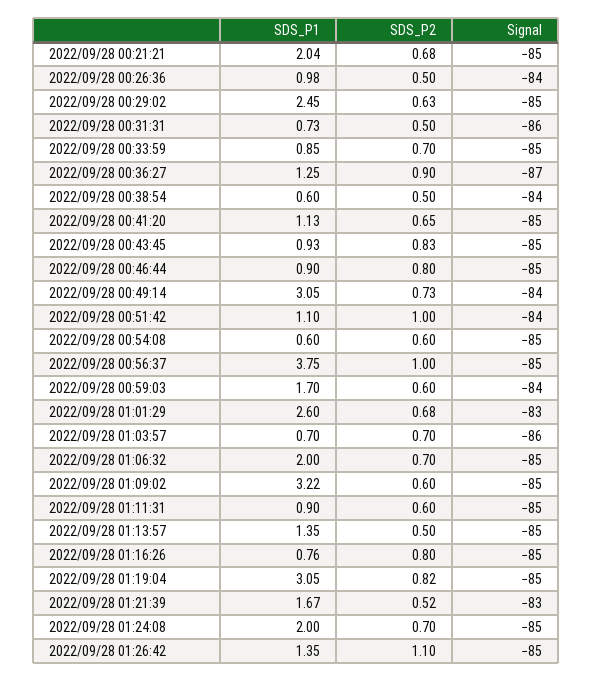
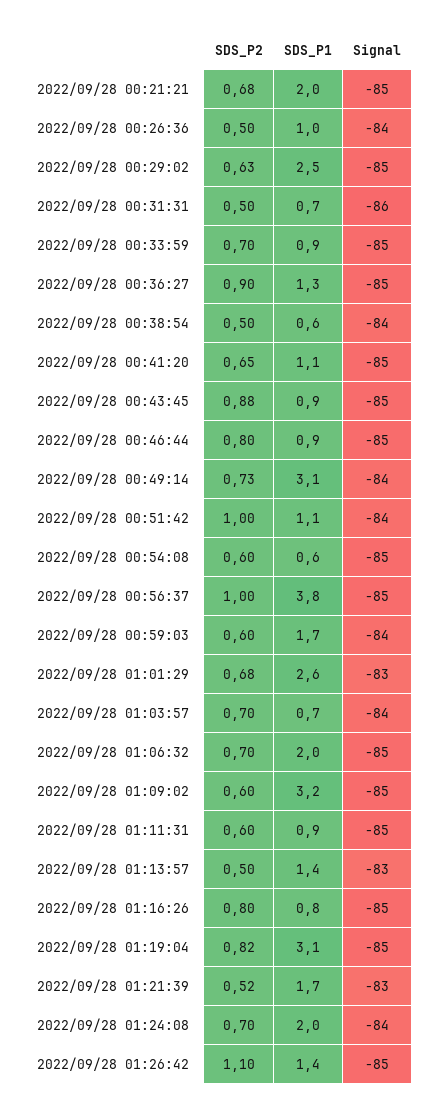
Signal, 2022/09/28 00:36:27: -87 -> -85
SDS_P2, 2022/09/28 00:43:45: 0.83 -> 0.88
Signal, 2022/09/28 01:03:57: -86 -> -84
Signal, 2022/09/28 01:13:57: -85 -> -83
Signal, 2022/09/28 01:24:08: -85 -> -84

